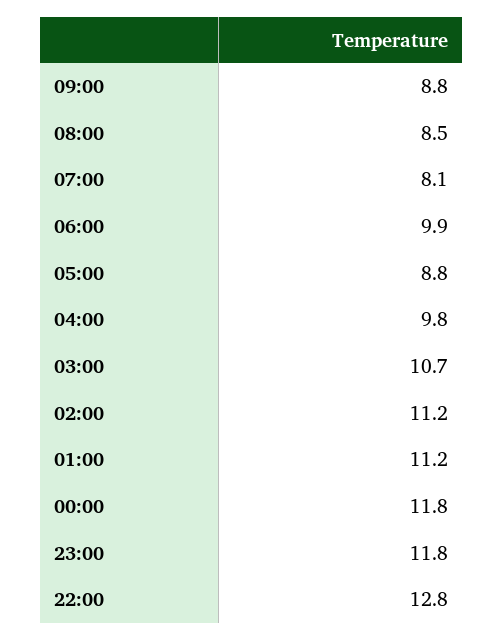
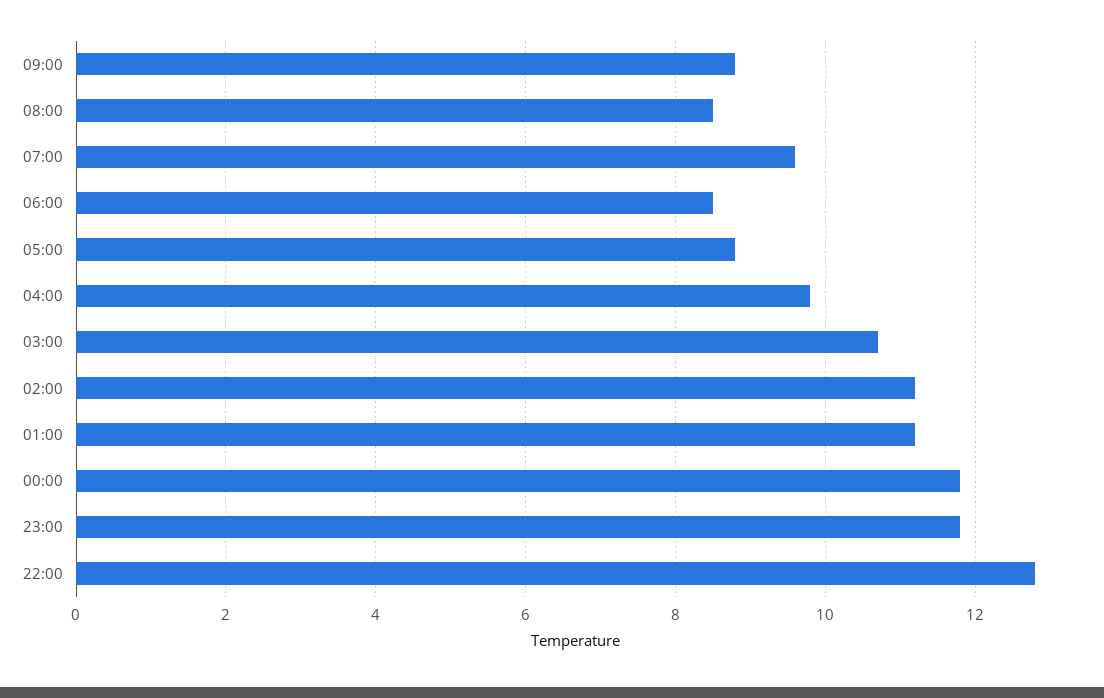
07:00: 8.1 -> 9.5
06:00: 9.9 -> 8.5

